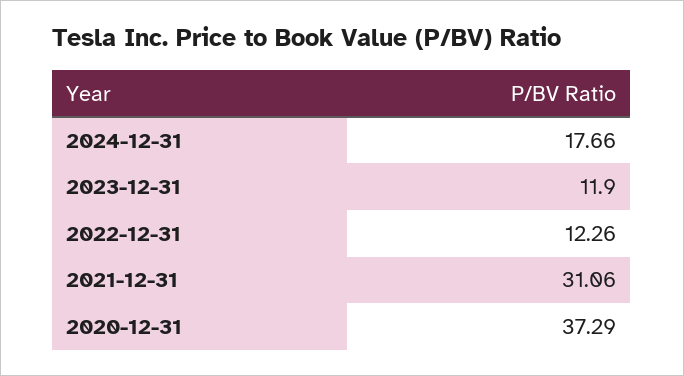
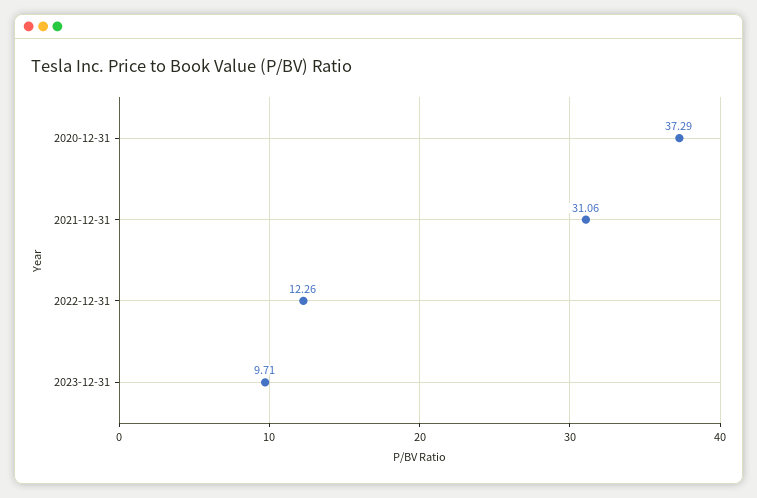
2024-12-31: 17.66 -> none
2023-12-31: 11.9 -> 9.71

